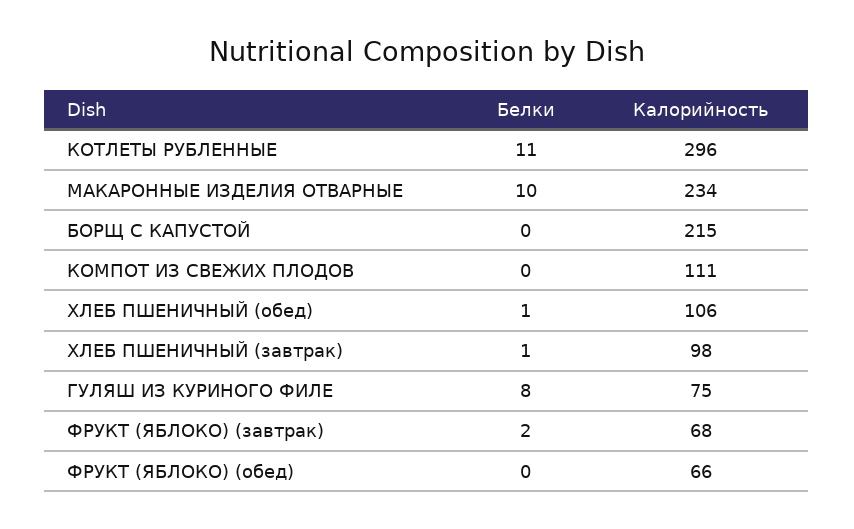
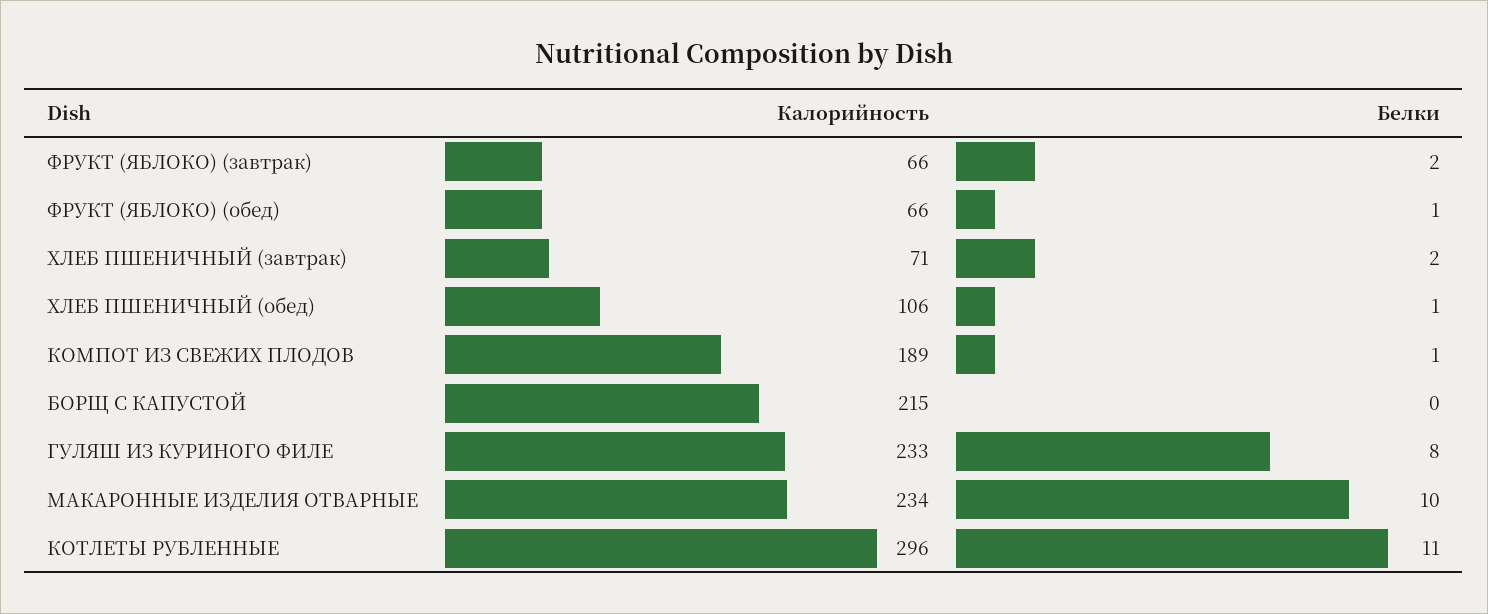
Белки, КОМПОТ ИЗ СВЕЖИХ ПЛОДОВ: 0 -> 1
Калорийность, КОМПОТ ИЗ СВЕЖИХ ПЛОДОВ: 111 -> 189
Белки, ХЛЕБ ПШЕНИЧНЫЙ (завтрак): 1 -> 2
Калорийность, ХЛЕБ ПШЕНИЧНЫЙ (завтрак): 98 -> 71
Калорийность, ГУЛЯШ ИЗ КУРИНОГО ФИЛЕ: 75 -> 233
Калорийность, ФРУКТ (ЯБЛОКО) (завтрак): 68 -> 66
Белки, ФРУКТ (ЯБЛОКО) (обед): 0 -> 1

